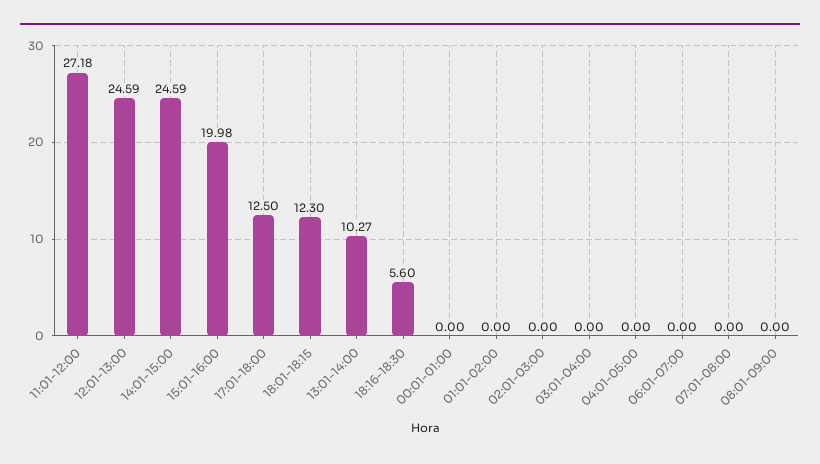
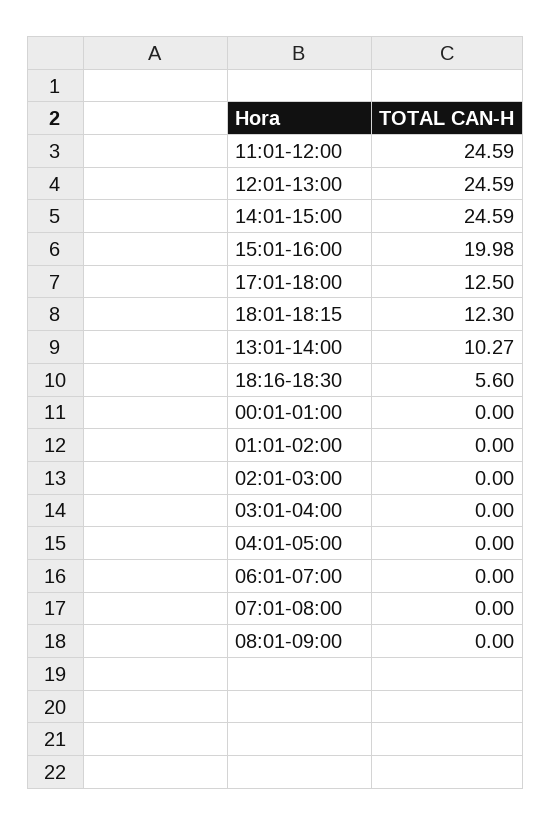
11:01-12:00: 27.18 -> 24.59

